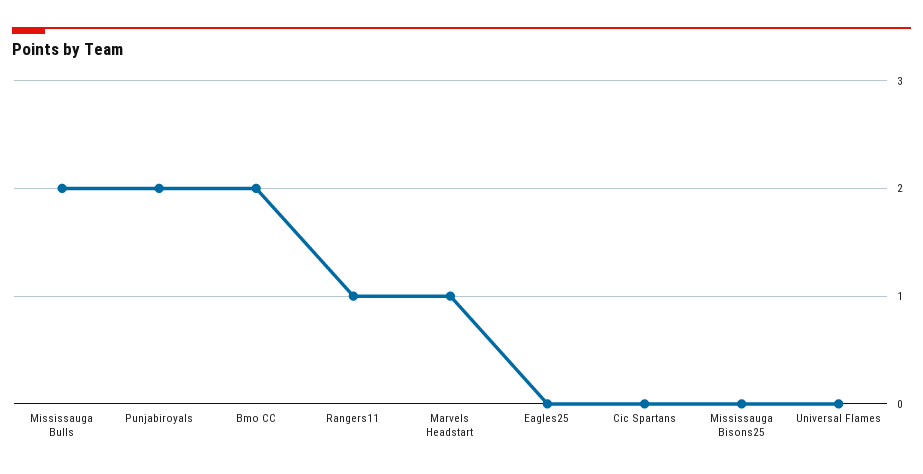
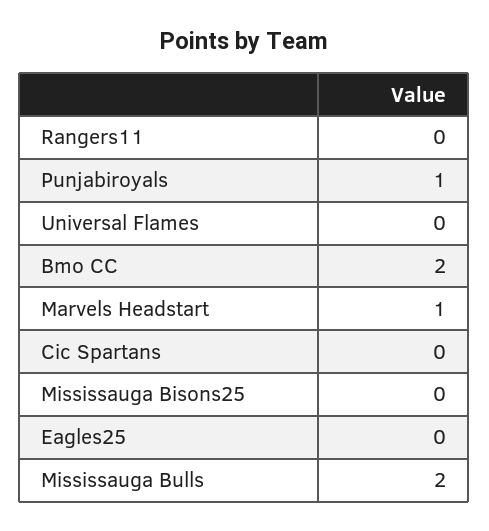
Punjabiroyals: 2 -> 1
Rangers11: 1 -> 0

